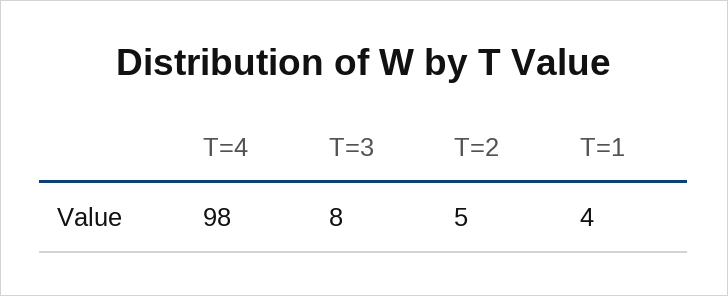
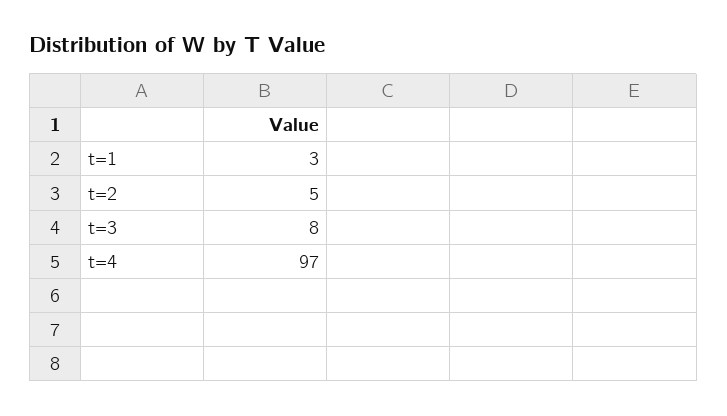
T=4: 98 -> 97
T=1: 4 -> 3

